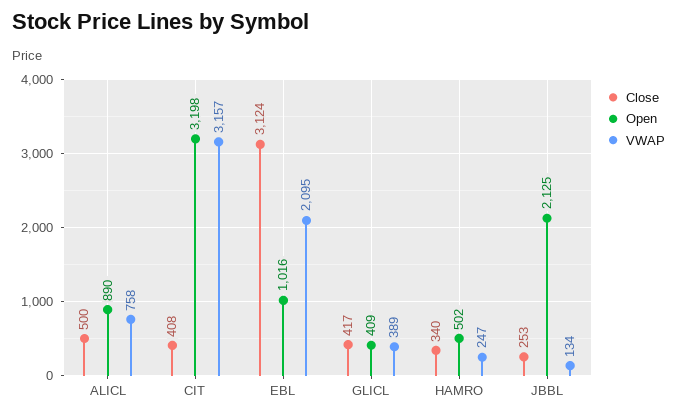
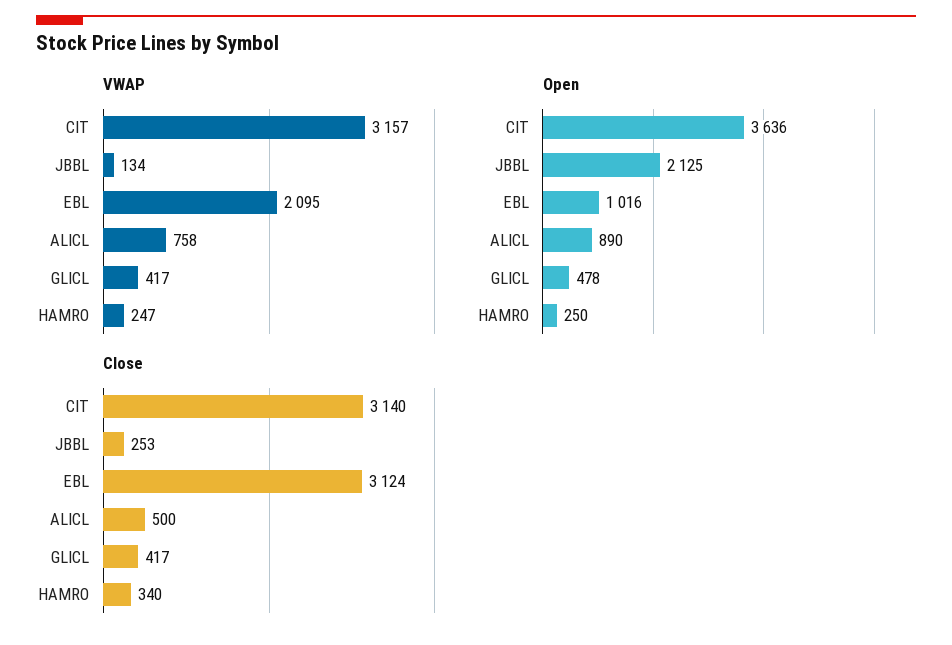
Close, CIT: 408 -> 3140
Open, CIT: 3198 -> 3636
Open, GLICL: 409 -> 478
VWAP, GLICL: 389 -> 417
Open, HAMRO: 502 -> 250

